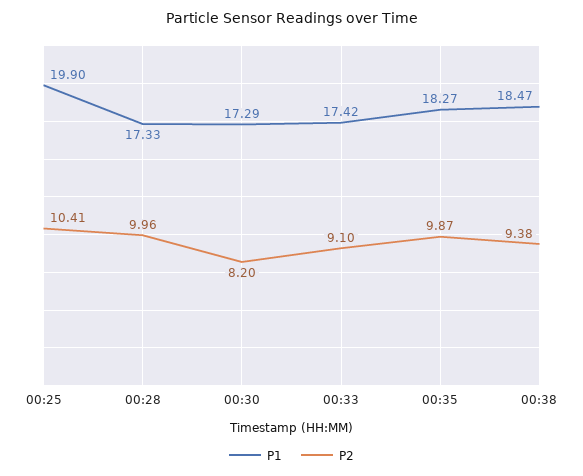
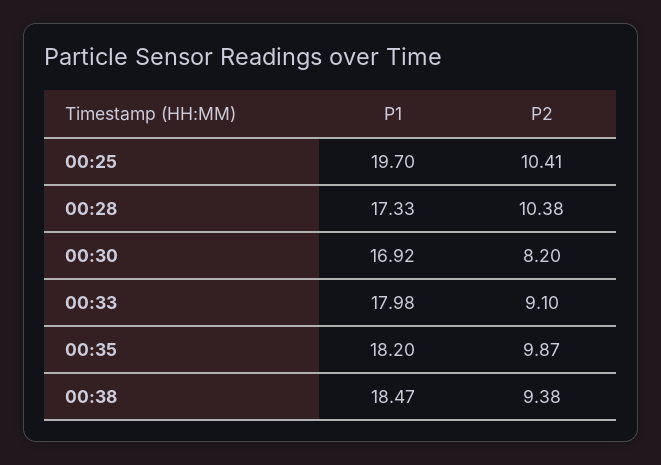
P1, 00:25: 19.9 -> 19.7
P2, 00:28: 9.96 -> 10.38
P1, 00:30: 17.29 -> 16.92
P1, 00:33: 17.42 -> 17.98
P1, 00:35: 18.27 -> 18.2

